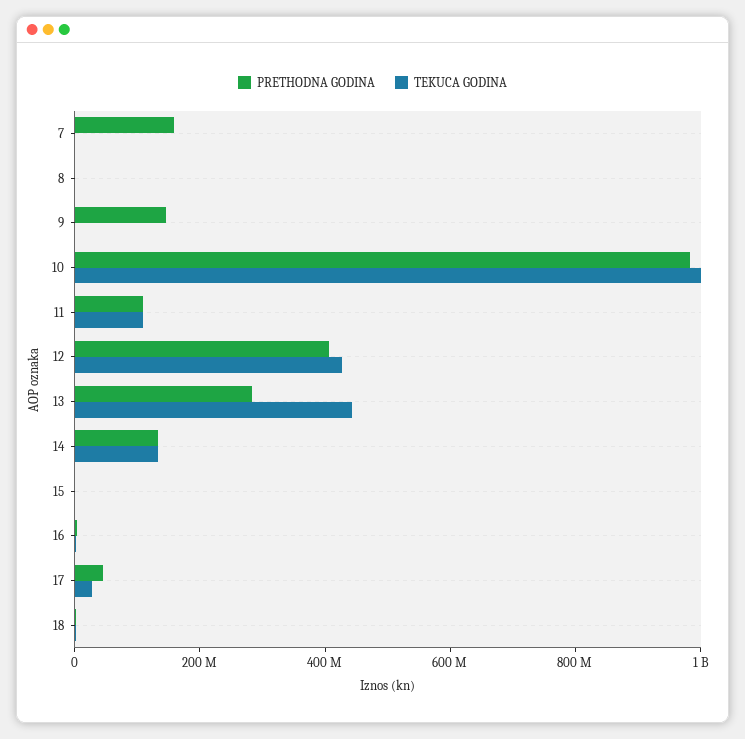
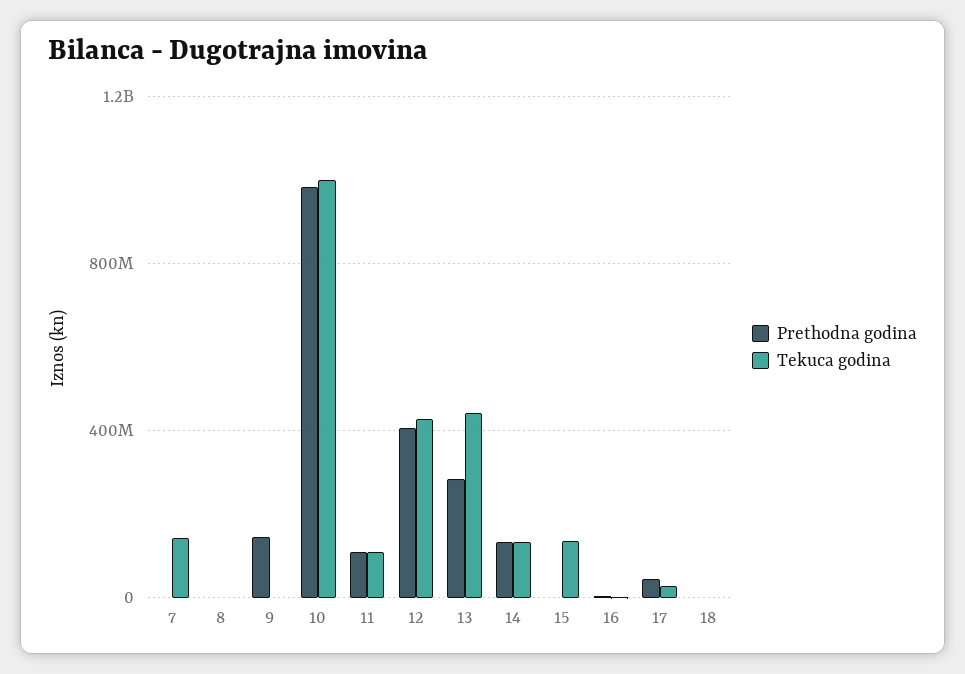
PRETHODNA GODINA, 7: 150000000 -> 0
TEKUCA GODINA, 7: 0 -> 150000000
TEKUCA GODINA, 15: 0 -> 150000000

